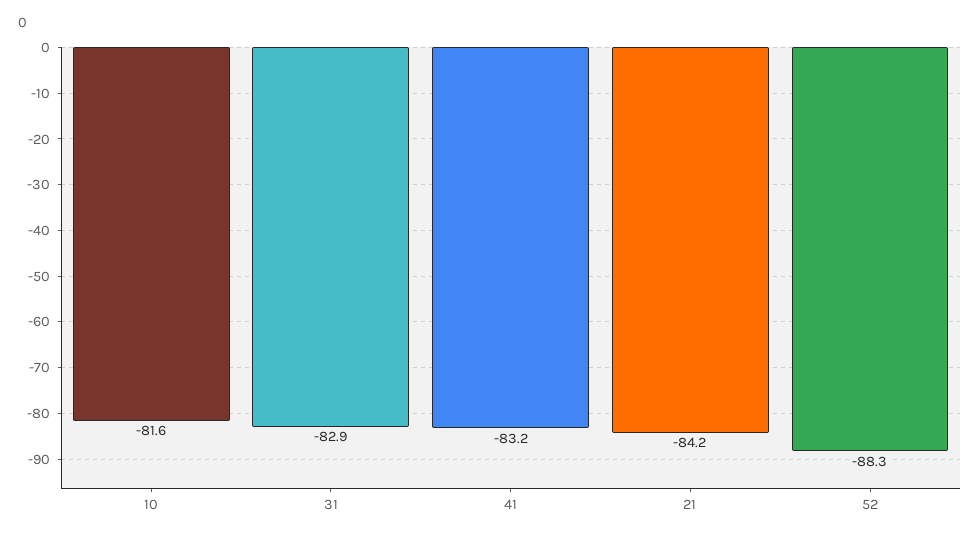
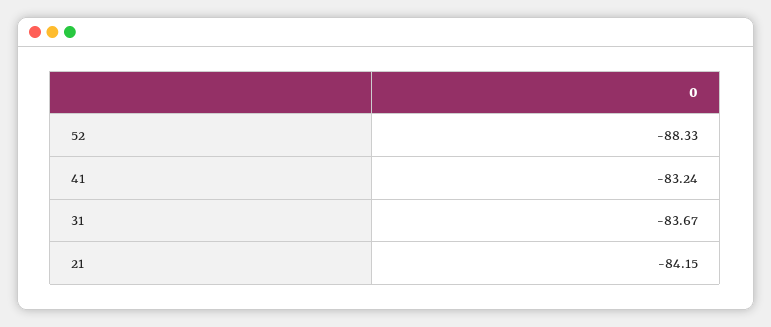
10: -81.6 -> none
31: -82.9 -> -83.67

